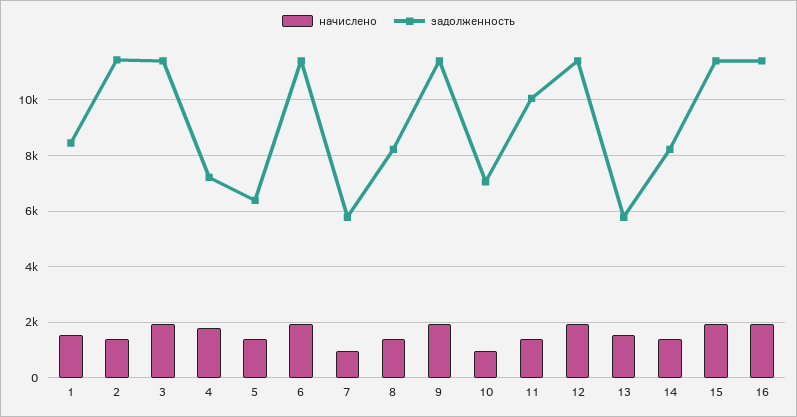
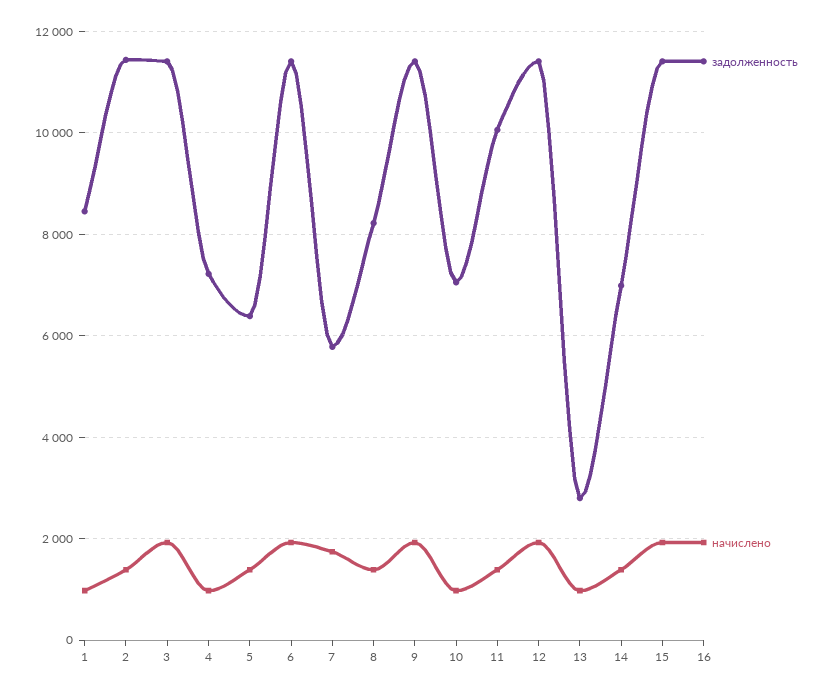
начислено, 1: 1500 -> 1000
начислено, 4: 1750 -> 1000
начислено, 7: 1000 -> 1800
начислено, 13: 1500 -> 1000
задолженность, 13: 5750 -> 2800
задолженность, 14: 8250 -> 7000

